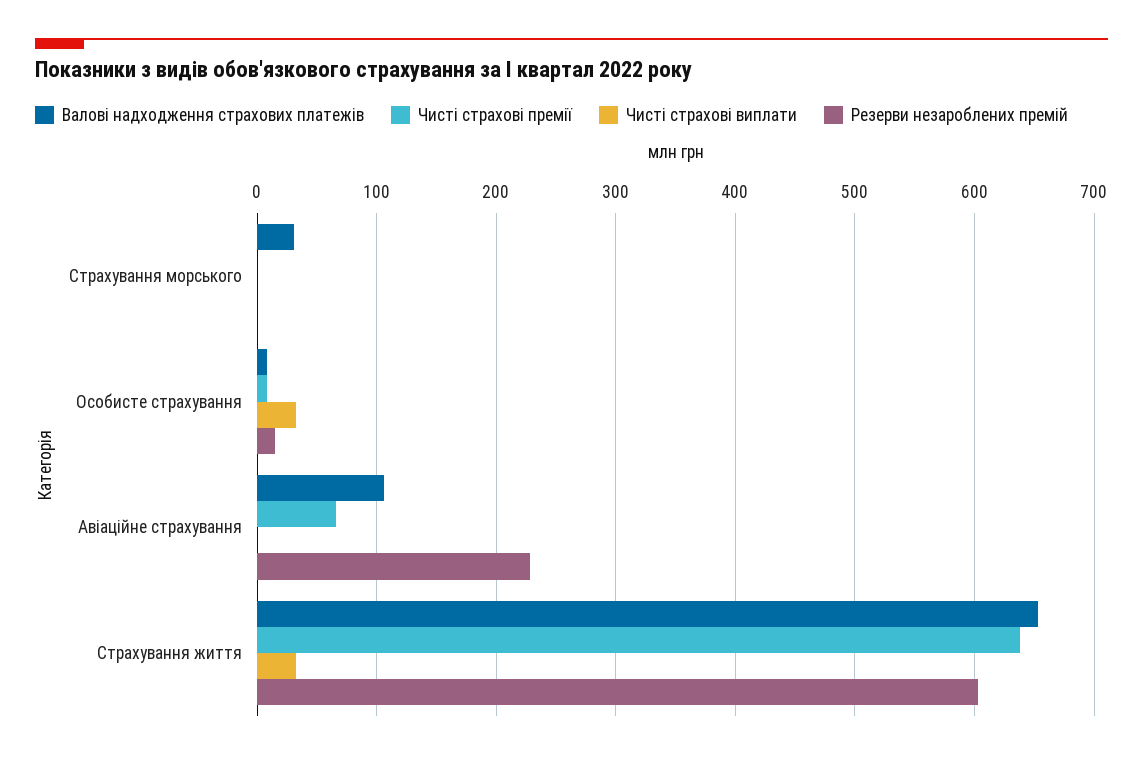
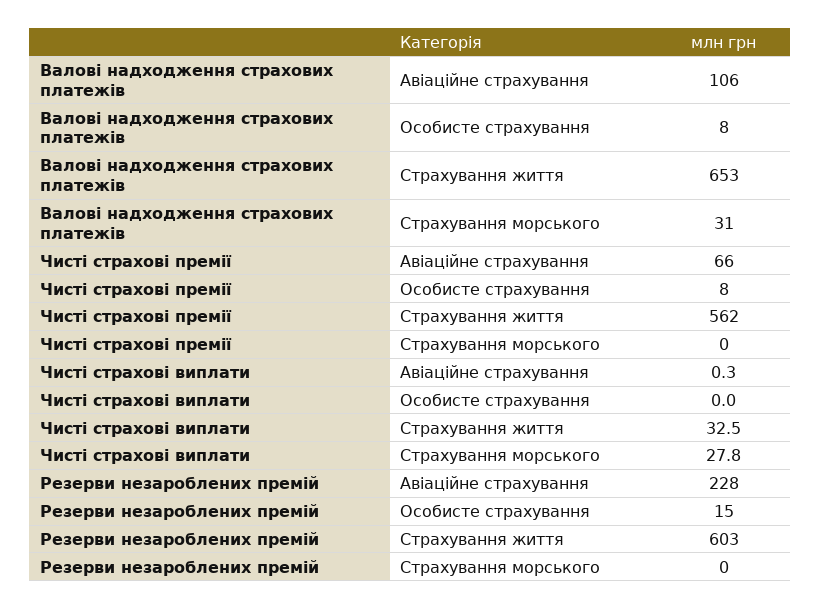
Чисті страхові виплати, Страхування морського: 0 -> 27.8
Чисті страхові виплати, Особисте страхування: 30 -> 0
Чисті страхові премії, Страхування життя: 640 -> 562

